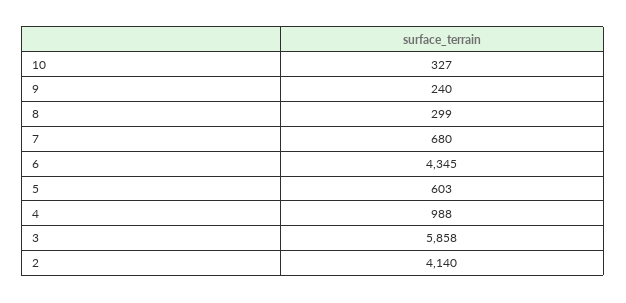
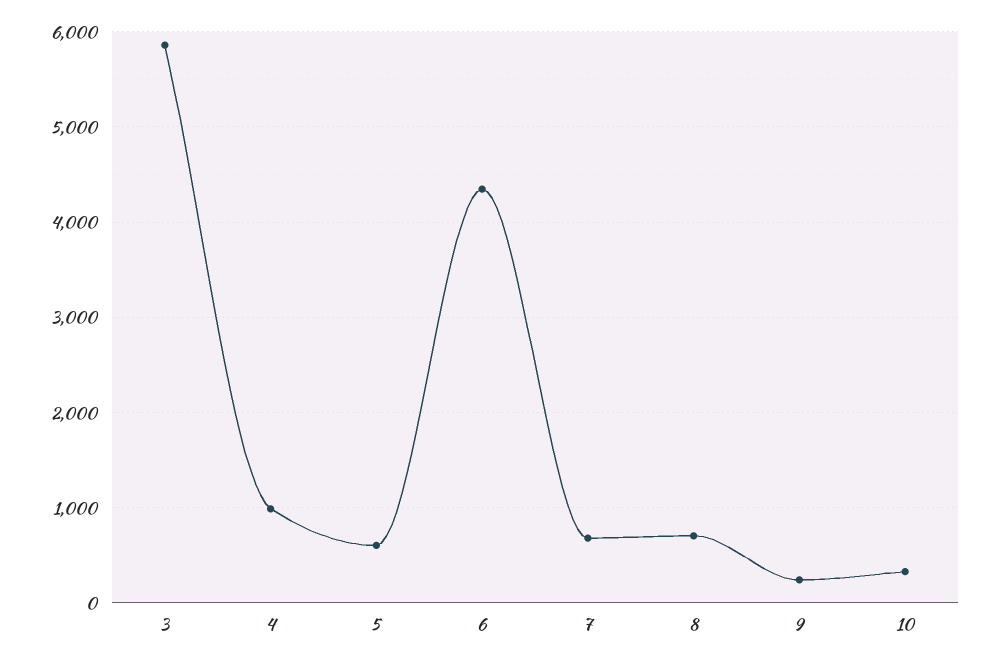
8: 299 -> 700
2: 4140 -> none

